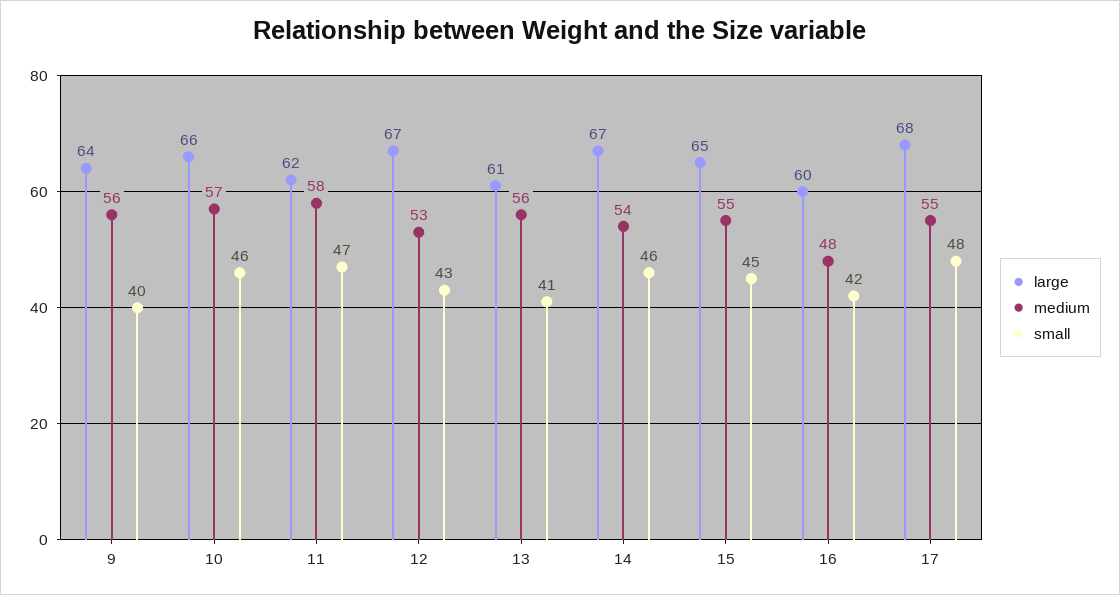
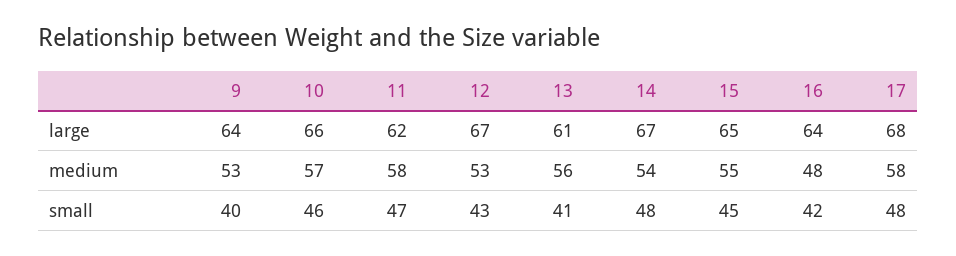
medium, 9: 56 -> 53
small, 14: 46 -> 48
large, 16: 60 -> 64
medium, 17: 55 -> 58

